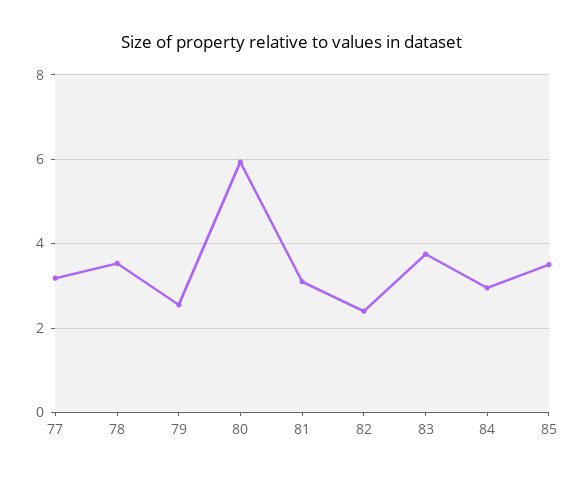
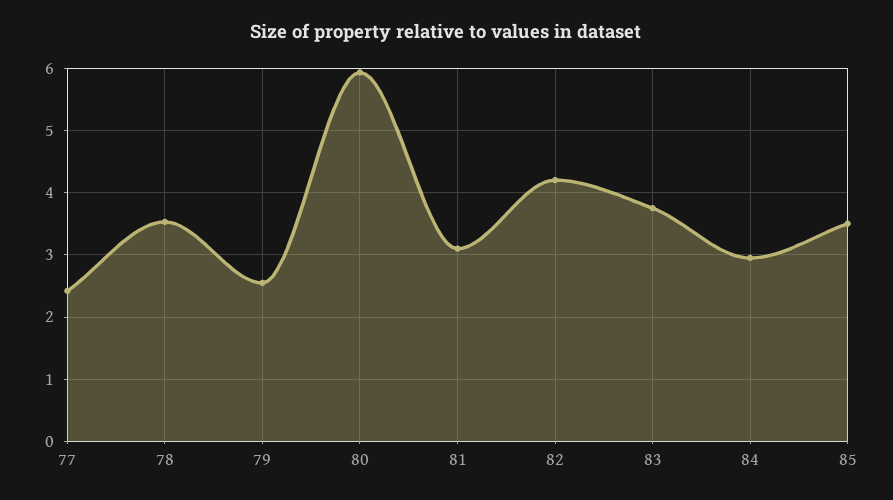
77: 3.2 -> 2.4
82: 2.4 -> 4.2

